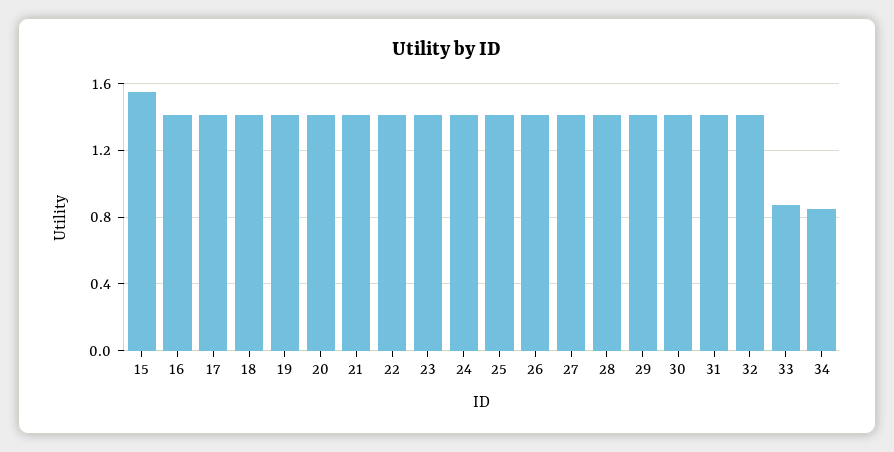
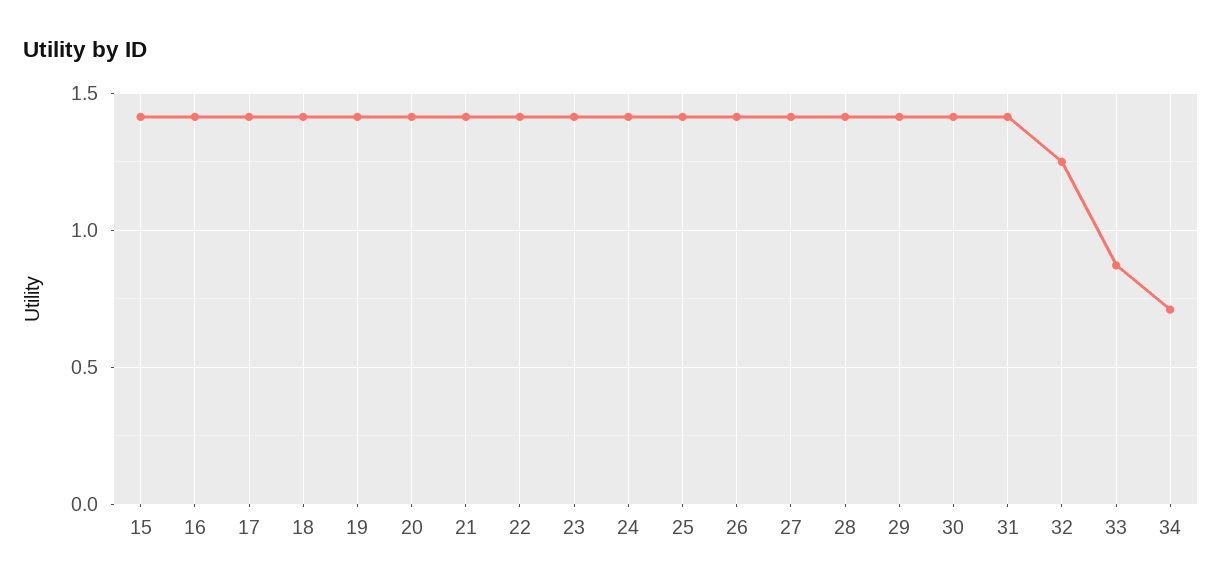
15: 1.55 -> 1.4
32: 1.4 -> 1.25
34: 0.85 -> 0.7

